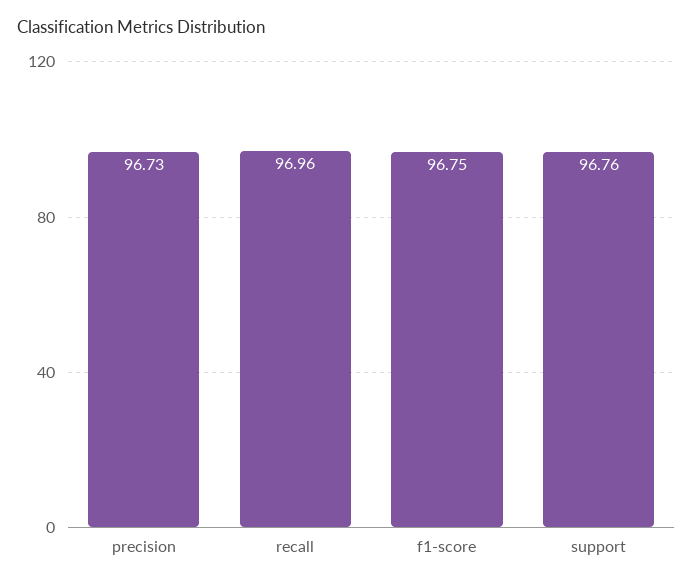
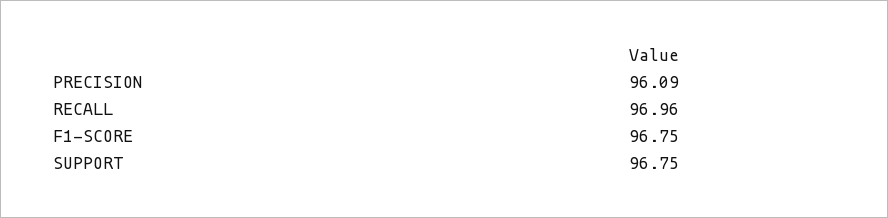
precision: 96.73 -> 96.09
support: 96.76 -> 96.75

